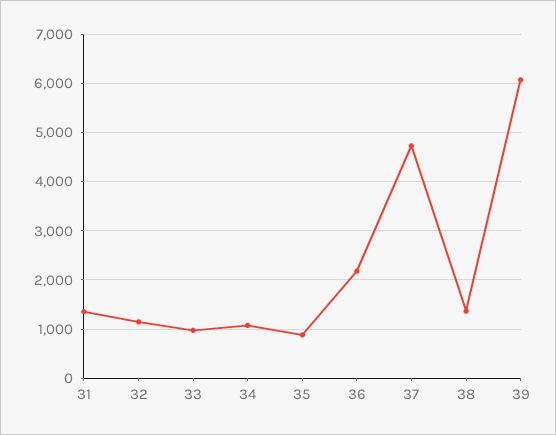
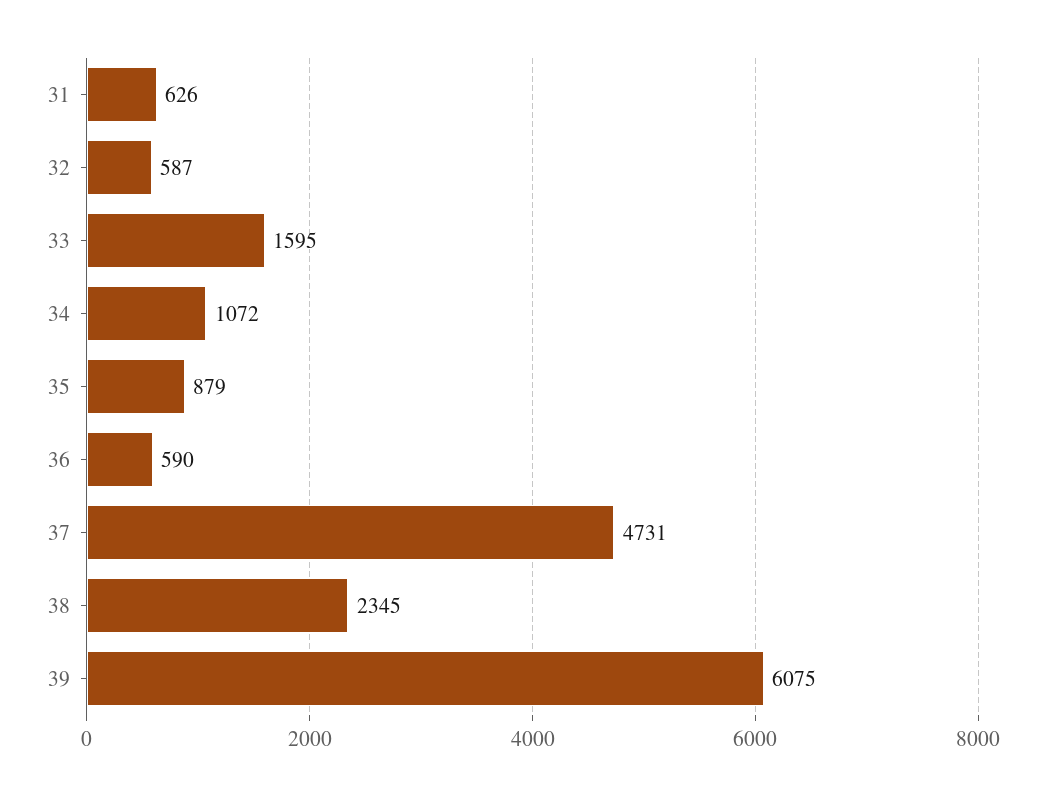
31: 1400 -> 626
32: 1200 -> 587
33: 1000 -> 1595
36: 2200 -> 590
38: 1400 -> 2345

